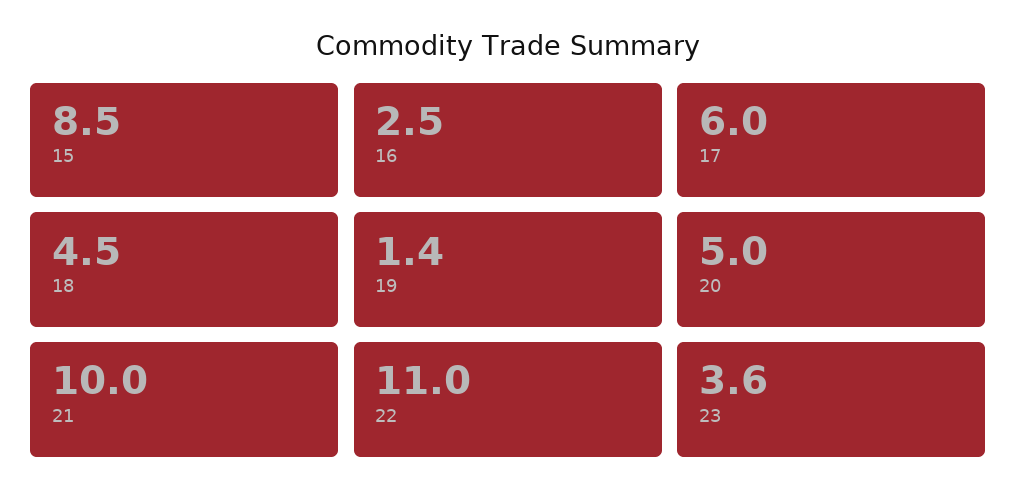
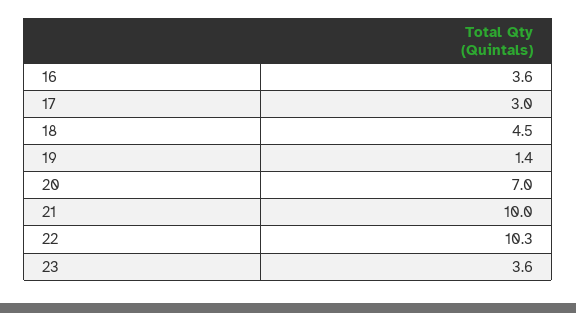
15: 8.5 -> none
16: 2.5 -> 3.6
17: 6 -> 3
20: 5 -> 7
22: 11 -> 10.3

